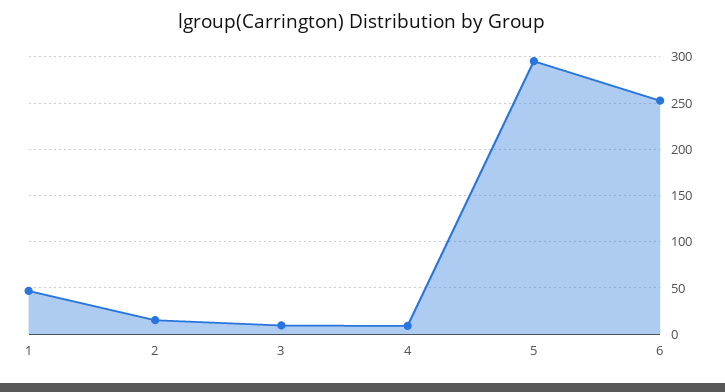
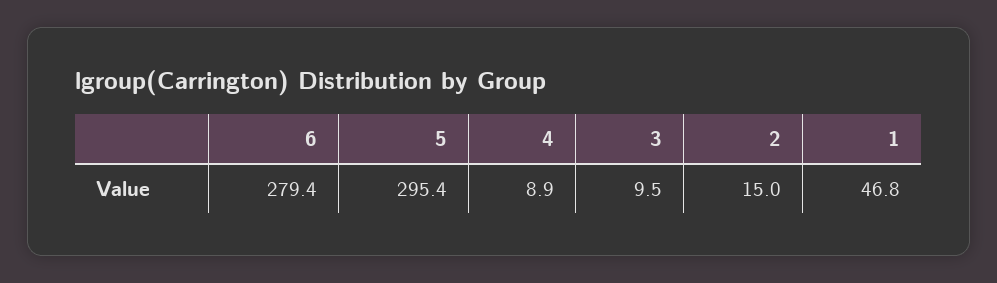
6: 250 -> 279.4

